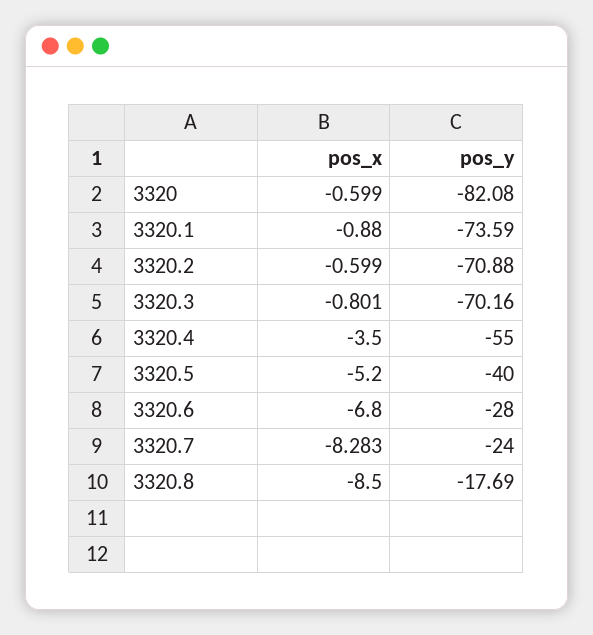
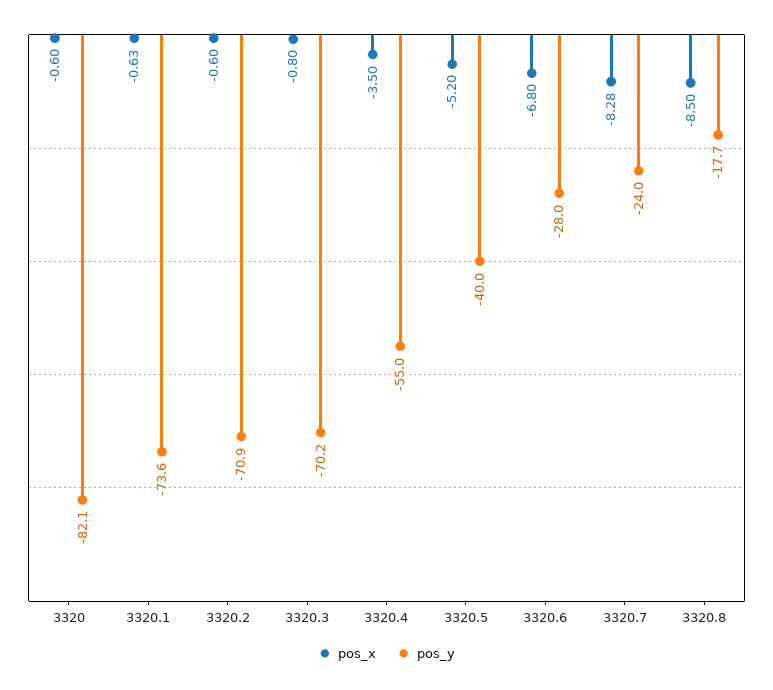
pos_x, 3320.1: -0.88 -> -0.63

